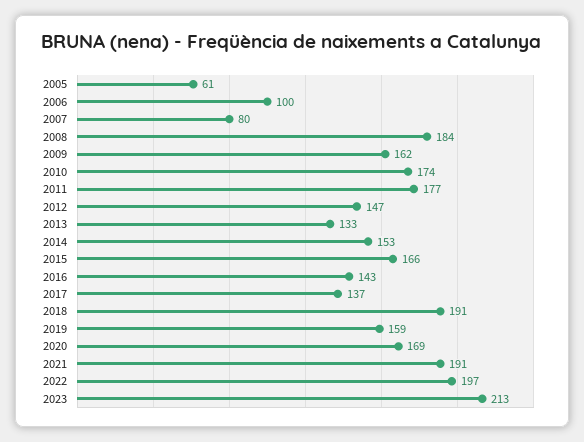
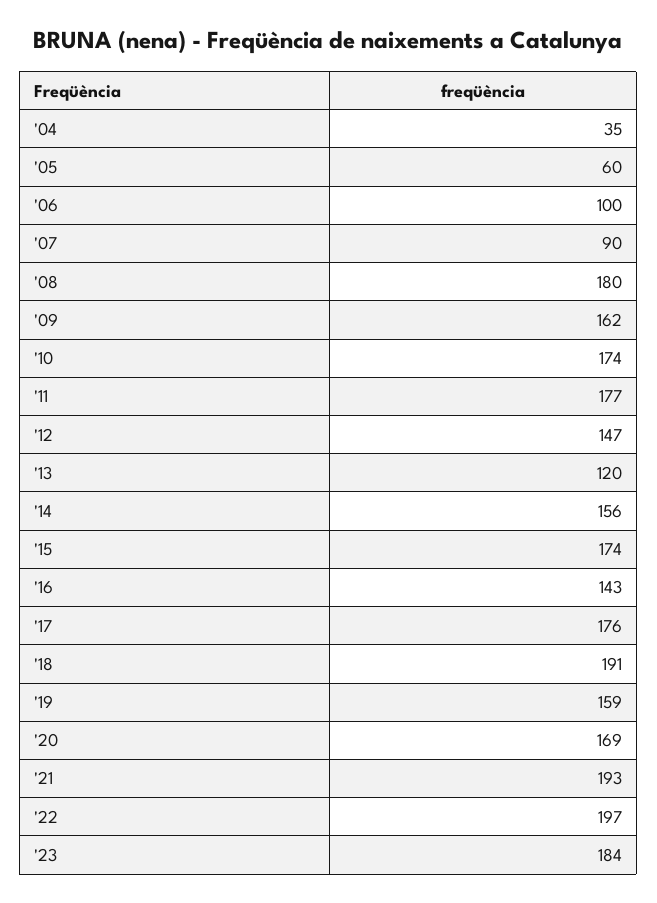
2005: 61 -> 60
2007: 80 -> 90
2008: 184 -> 180
2013: 133 -> 120
2014: 153 -> 156
2015: 166 -> 174
2017: 137 -> 176
2021: 191 -> 193
2023: 213 -> 184
'04: none -> 35

